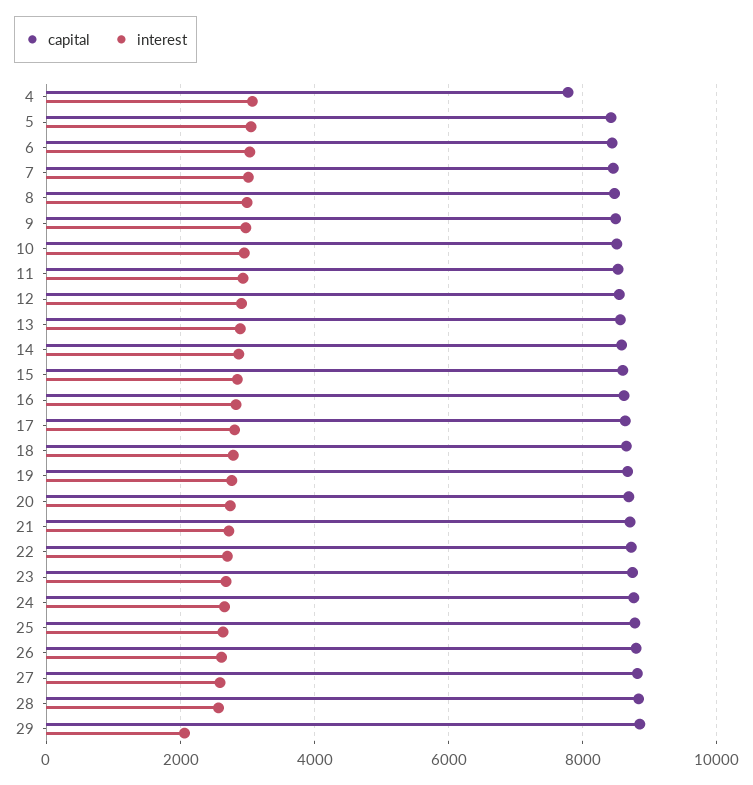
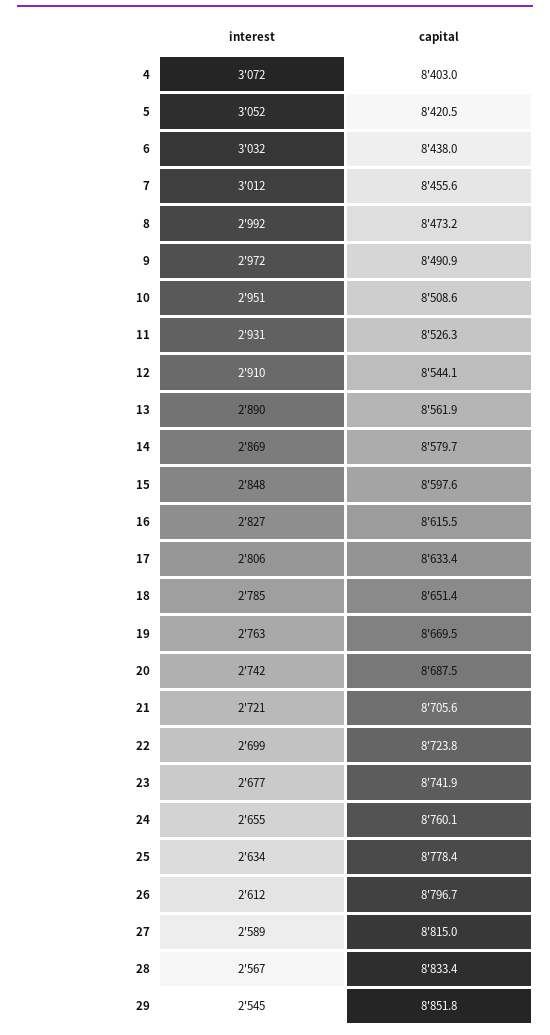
capital, 4: 7800 -> 8403
interest, 29: 2000 -> 2545

